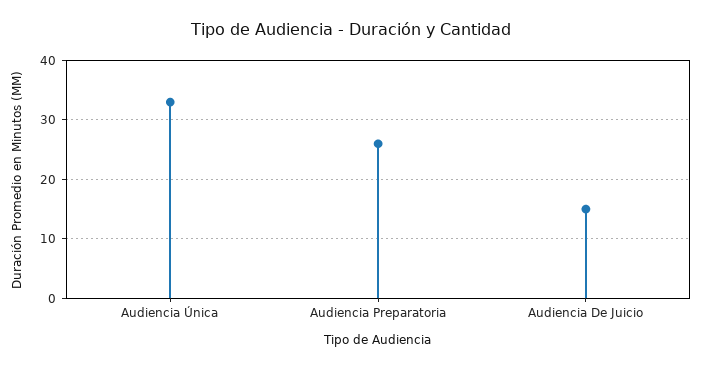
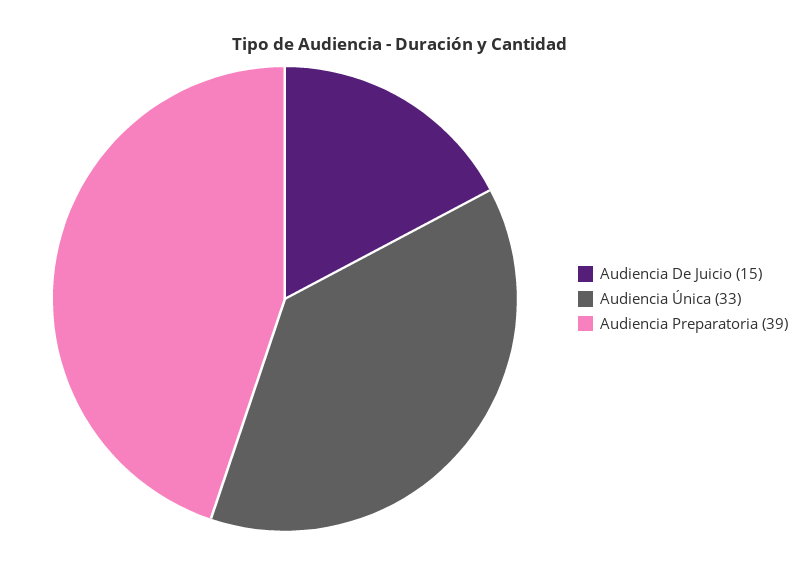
Audiencia Preparatoria: 25 -> 39

